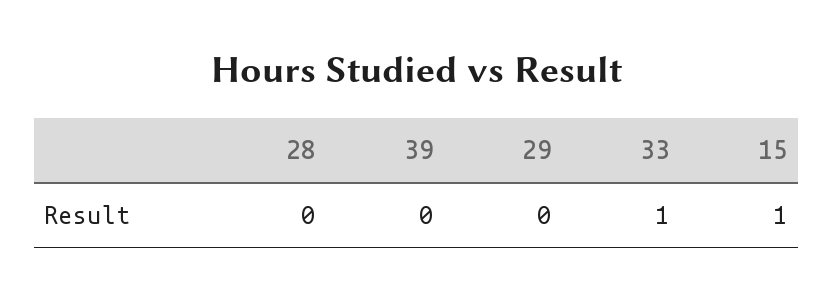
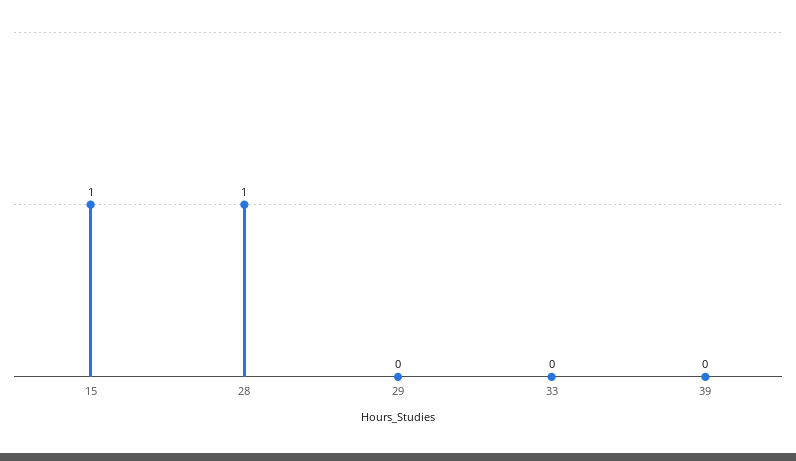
28: 0 -> 1
33: 1 -> 0

